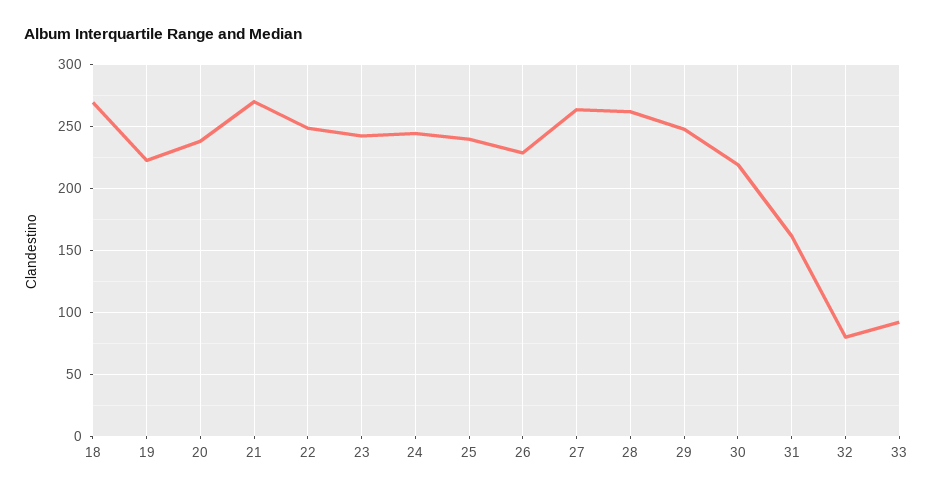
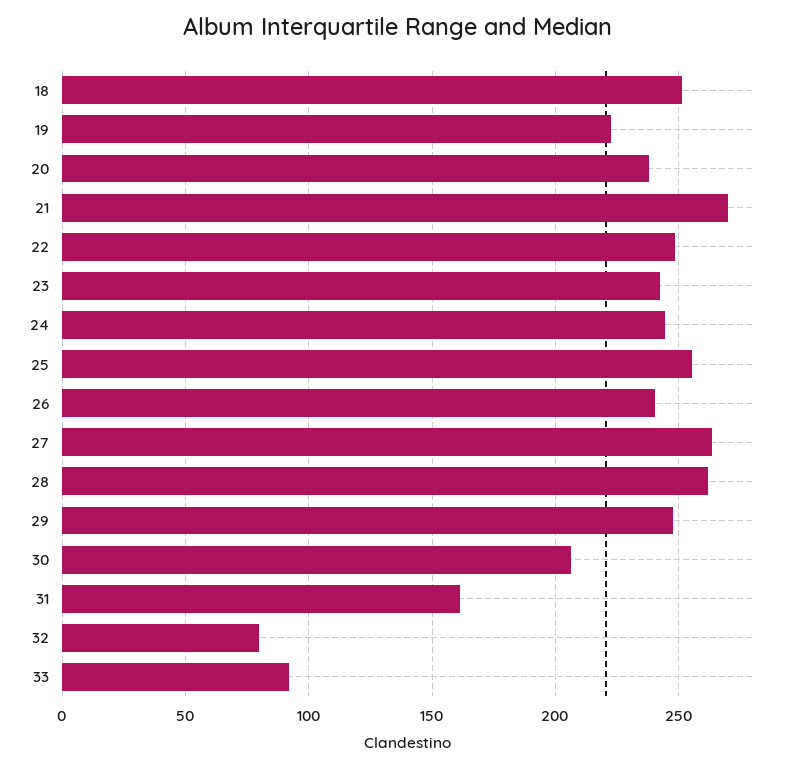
18: 270 -> 250
25: 240 -> 255
26: 230 -> 240
30: 220 -> 205

